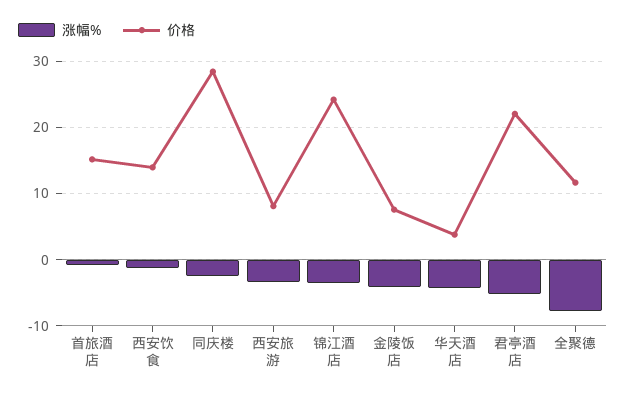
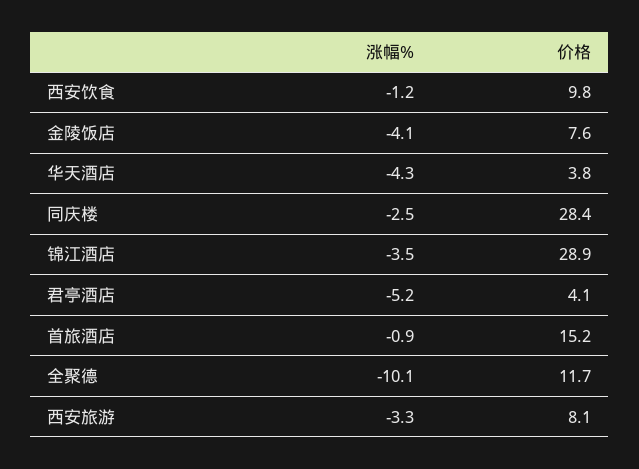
价格, 西安饮食: 14 -> 9.8
价格, 锦江酒店: 24 -> 28.9
价格, 君亭酒店: 22 -> 4.1
涨幅%, 全聚德: -8 -> -10.1

